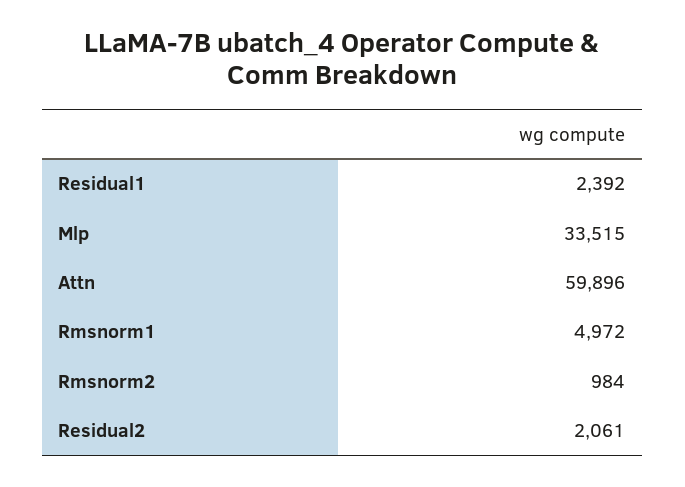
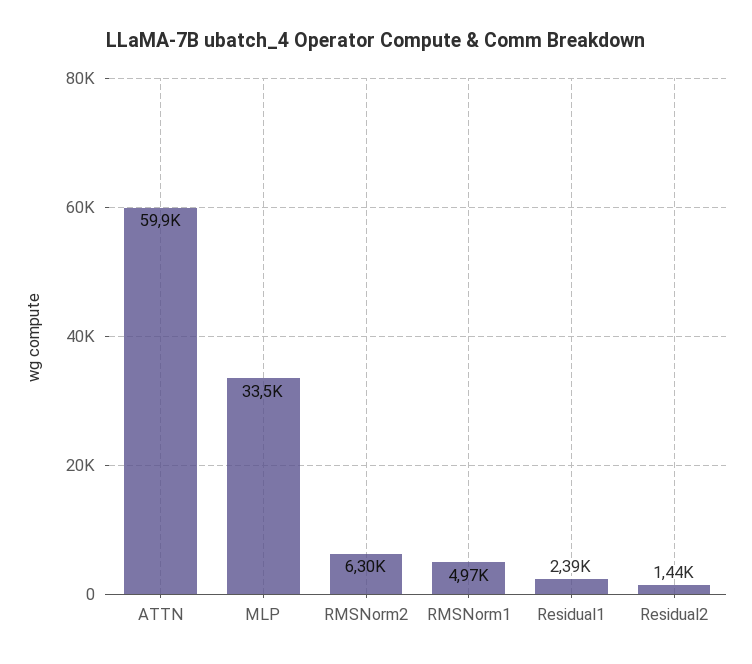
Rmsnorm2: 984 -> 6300
Residual2: 2061 -> 1440

